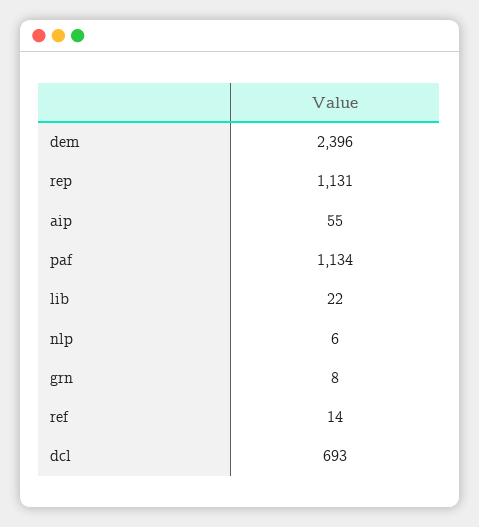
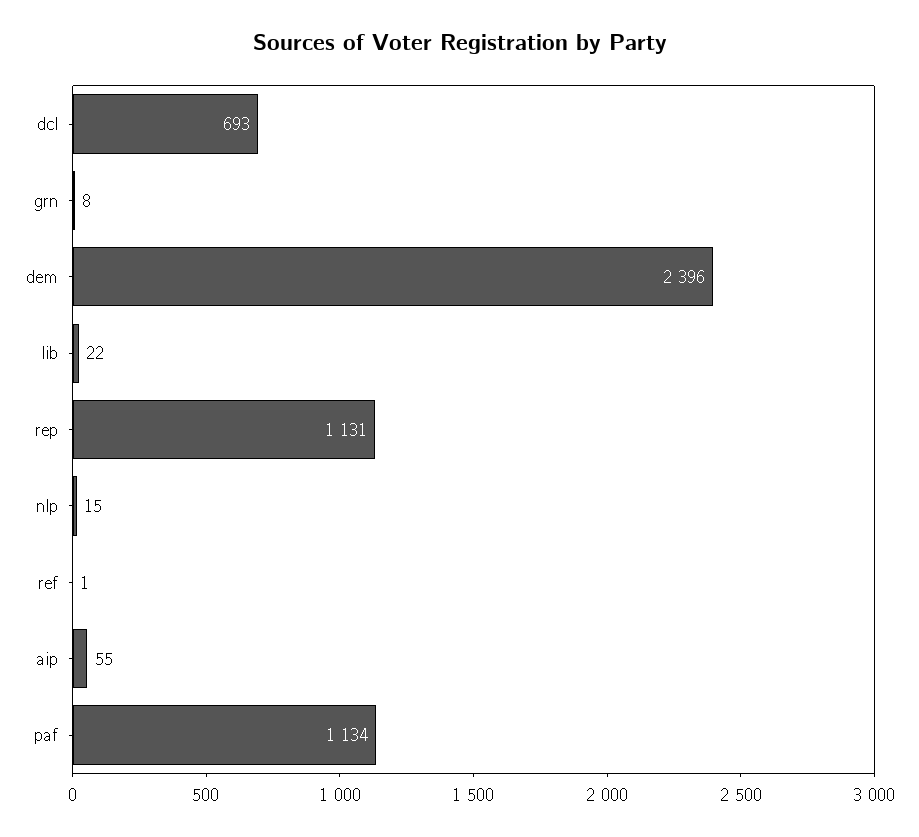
nlp: 6 -> 15
ref: 14 -> 1

